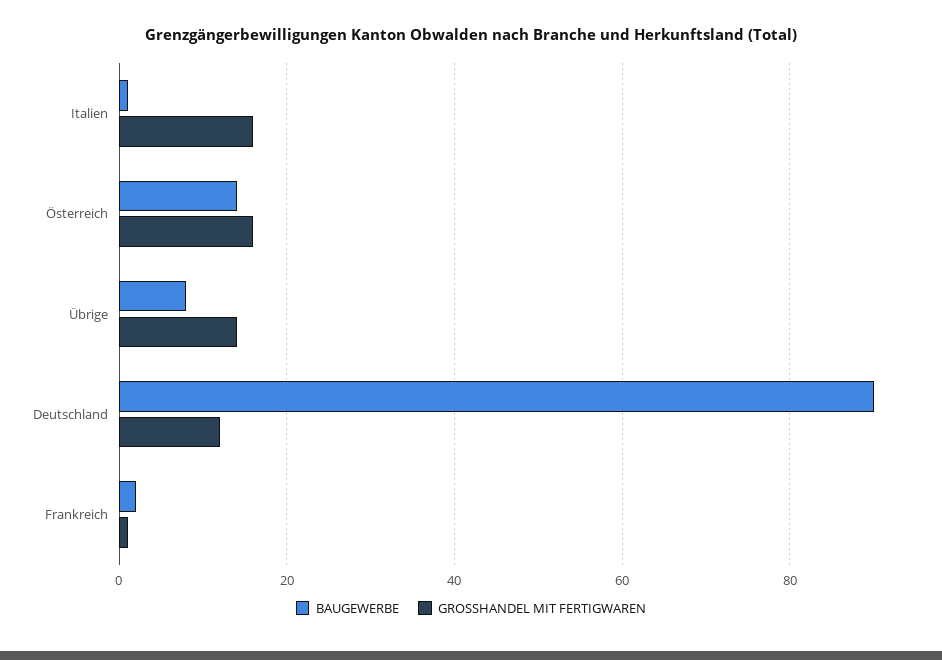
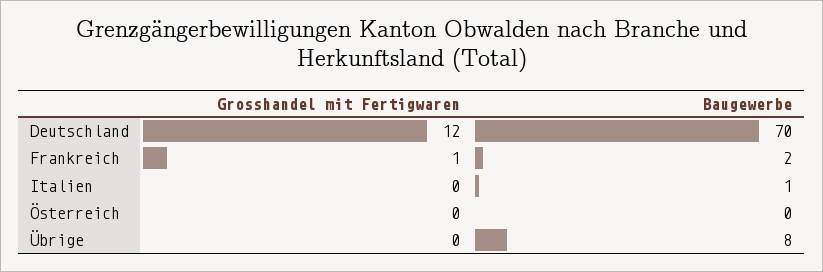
GROSSHANDEL MIT FERTIGWAREN, Italien: 15 -> 0
BAUGEWERBE, Österreich: 15 -> 0
GROSSHANDEL MIT FERTIGWAREN, Österreich: 15 -> 0
GROSSHANDEL MIT FERTIGWAREN, Übrige: 15 -> 0
BAUGEWERBE, Deutschland: 90 -> 70

